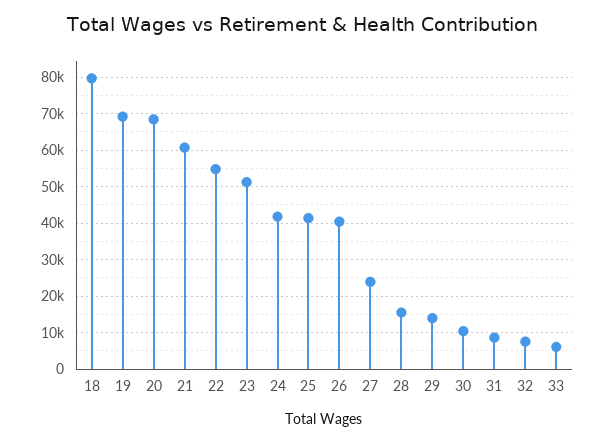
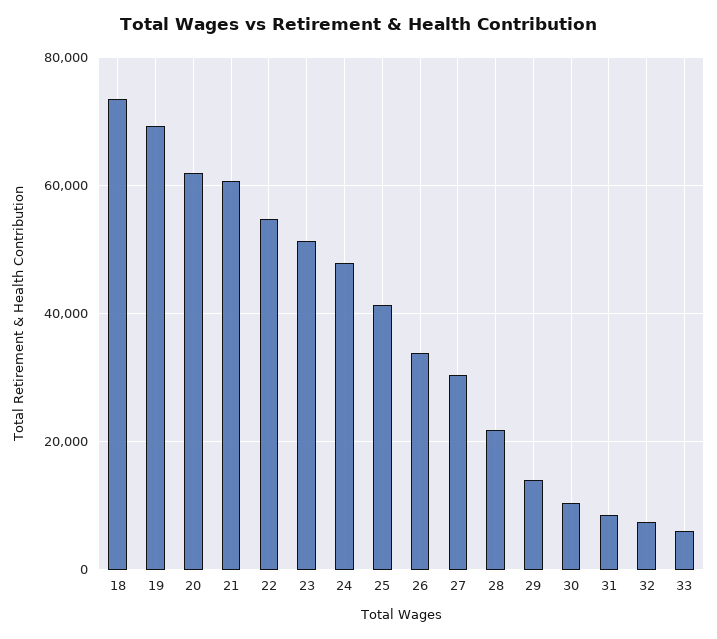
18: 80000 -> 74000
20: 68000 -> 62000
24: 42000 -> 48000
26: 40000 -> 34000
27: 24000 -> 30000
28: 16000 -> 22000

